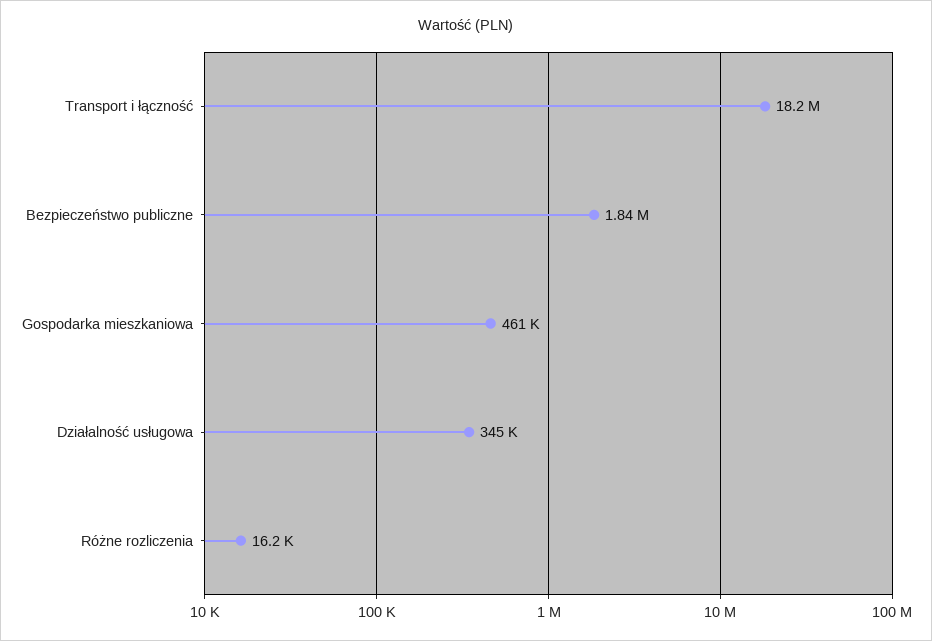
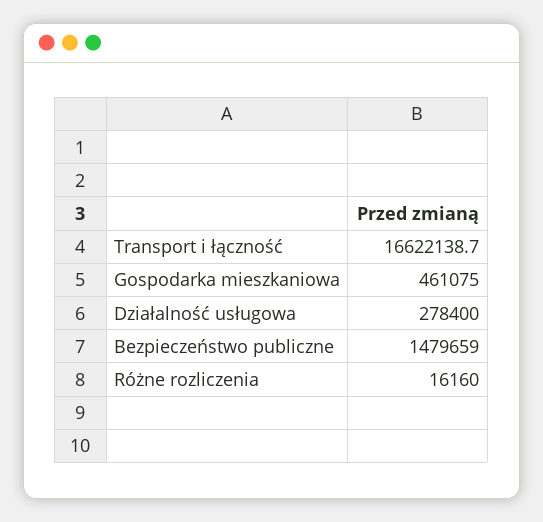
Transport i łączność: 18200000 -> 16622138.7
Bezpieczeństwo publiczne: 1840000 -> 1479659
Działalność usługowa: 345000 -> 278400

